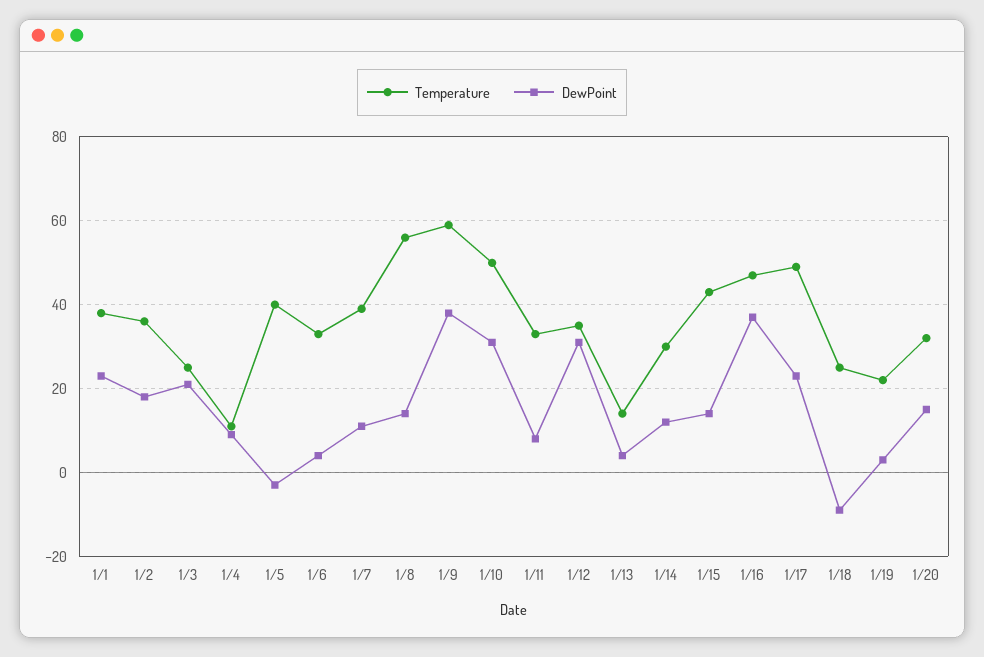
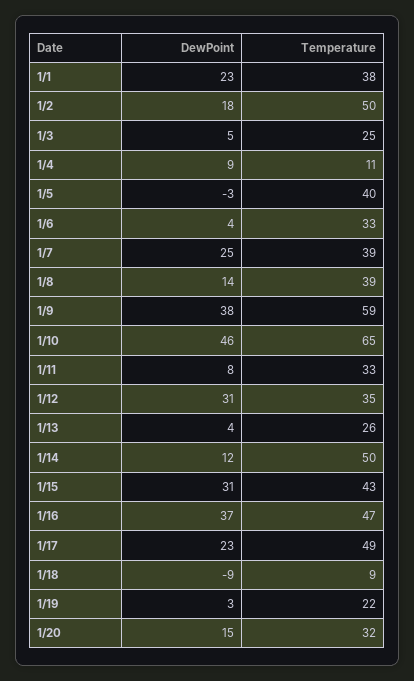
Temperature, 1/2: 35 -> 50
DewPoint, 1/3: 20 -> 5
DewPoint, 1/7: 10 -> 25
Temperature, 1/8: 55 -> 39
Temperature, 1/10: 50 -> 65
DewPoint, 1/10: 30 -> 46
Temperature, 1/13: 15 -> 26
Temperature, 1/14: 30 -> 50
DewPoint, 1/15: 15 -> 31
Temperature, 1/18: 25 -> 9

